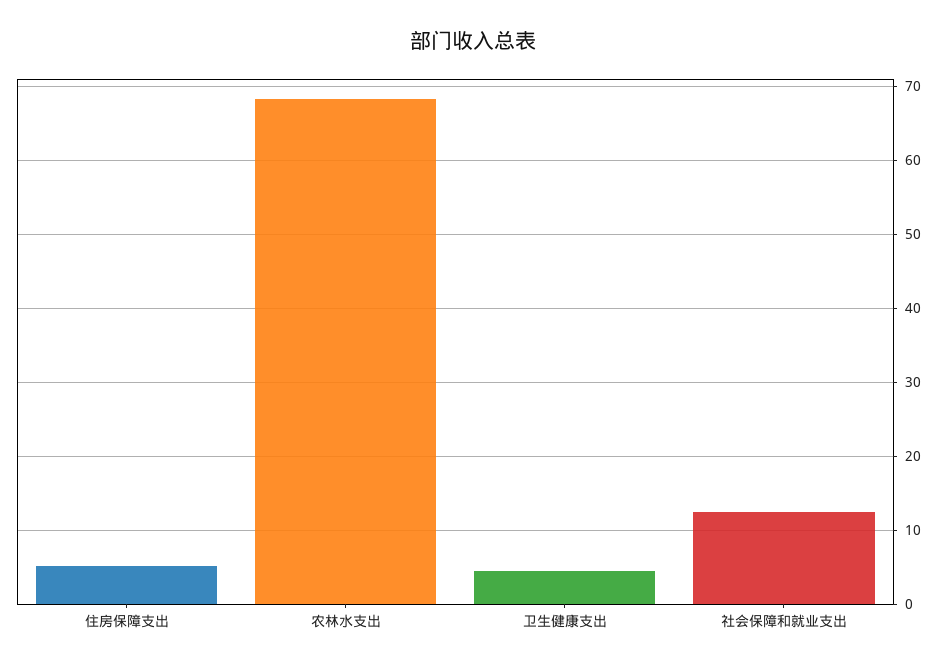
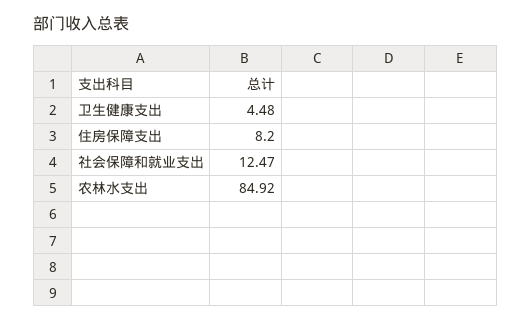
住房保障支出: 5 -> 8.2
农林水支出: 68 -> 84.92

